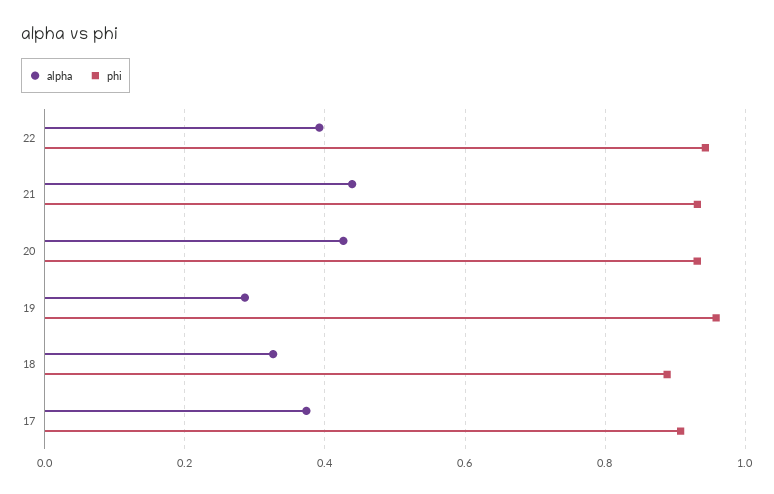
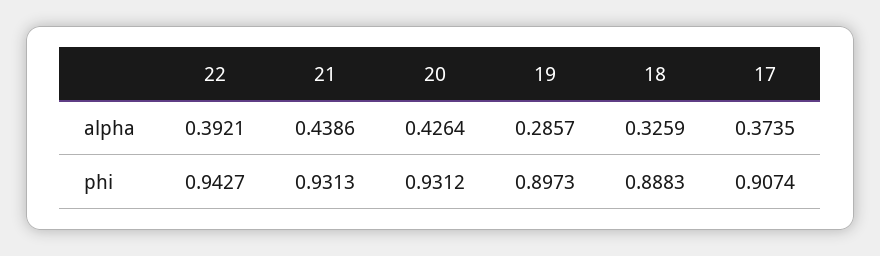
phi, 19: 0.96 -> 0.8973

